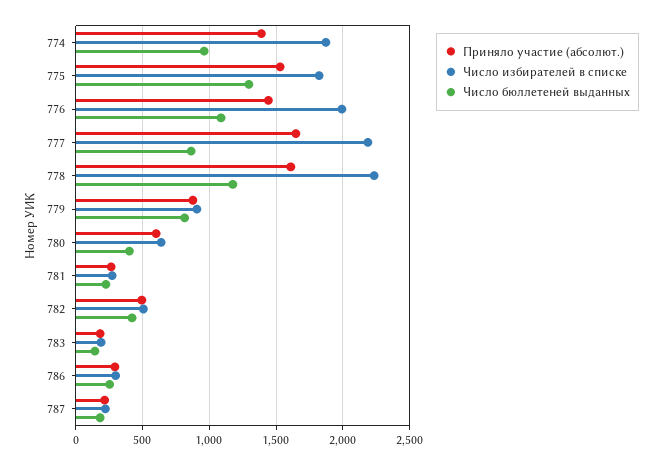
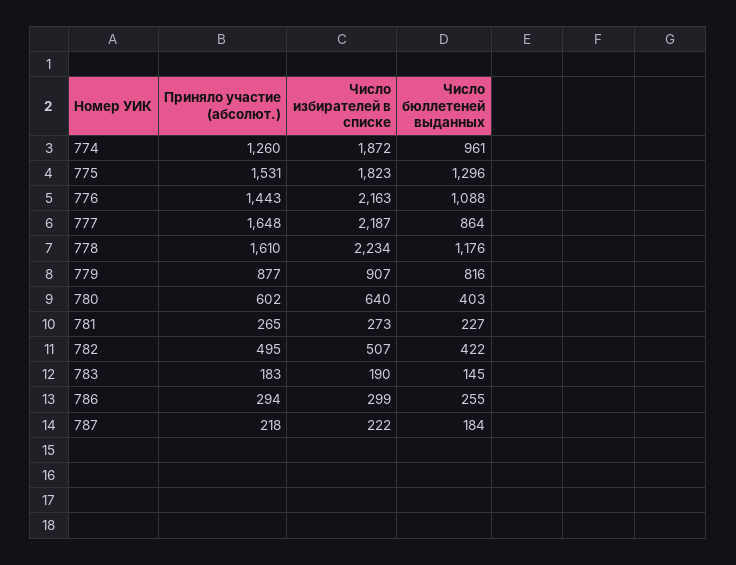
Приняло участие (абсолют.), 774: 1400 -> 1260
Число избирателей в списке, 776: 2000 -> 2163

